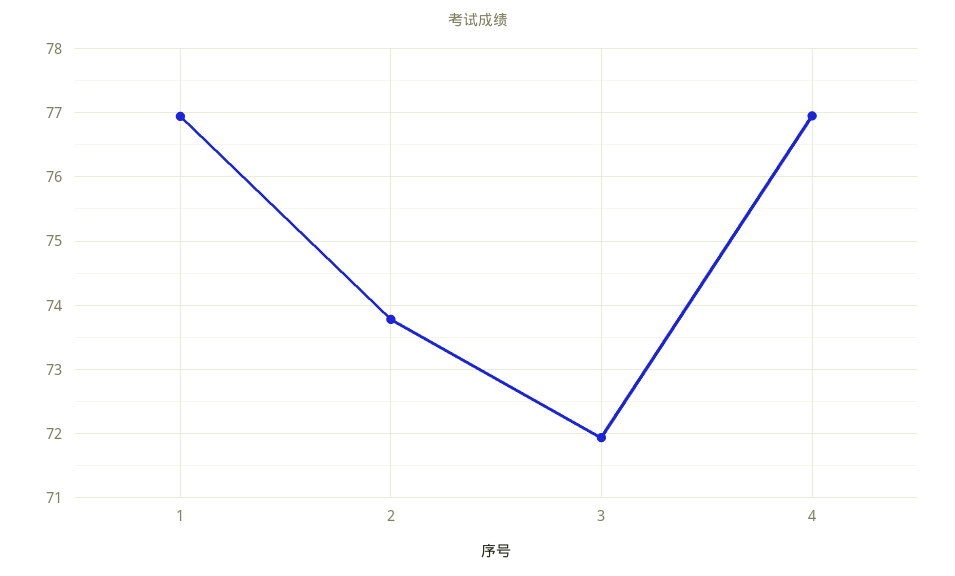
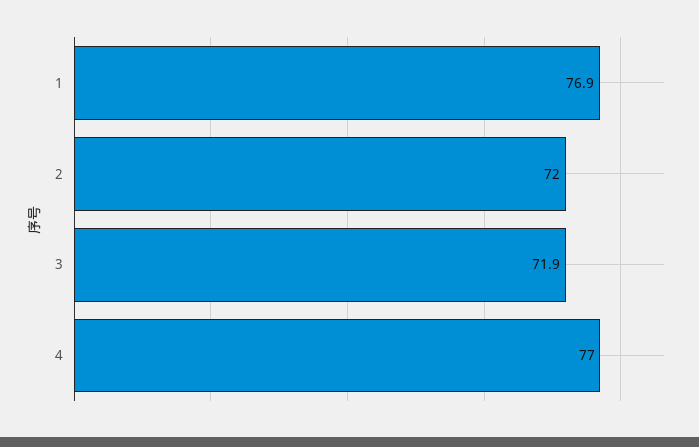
2: 73.8 -> 72

